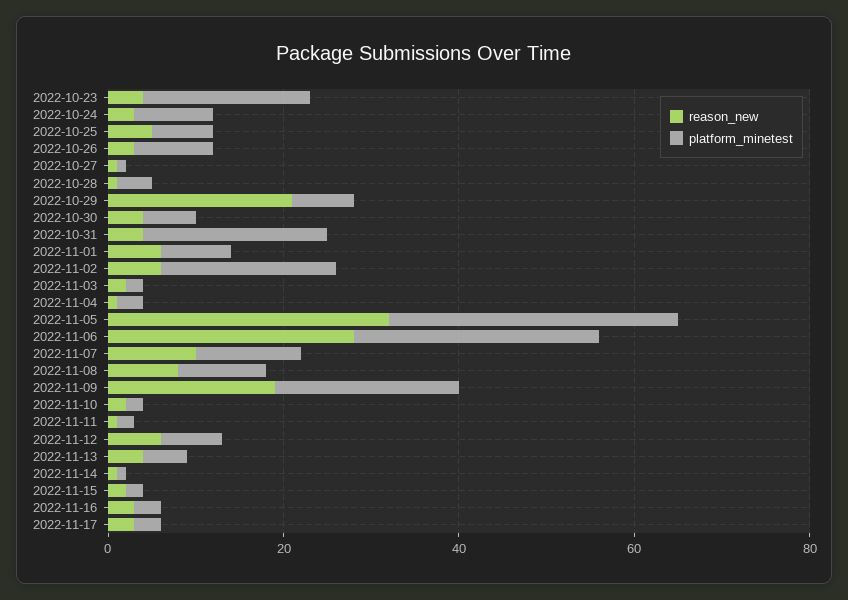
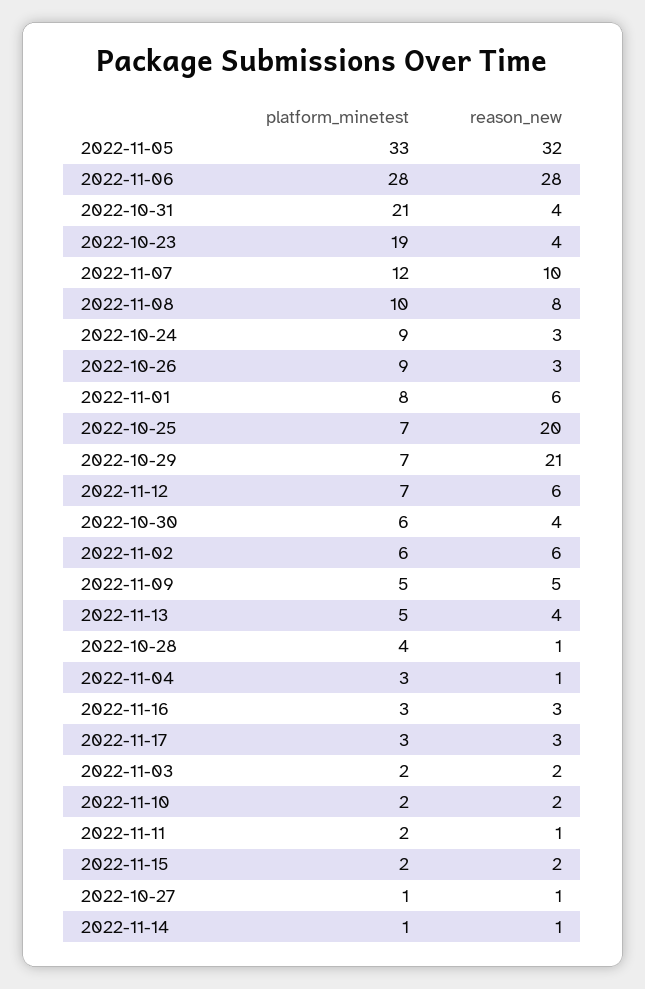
reason_new, 2022-10-25: 5 -> 20
platform_minetest, 2022-11-02: 20 -> 6
reason_new, 2022-11-09: 20 -> 5
platform_minetest, 2022-11-09: 20 -> 5

